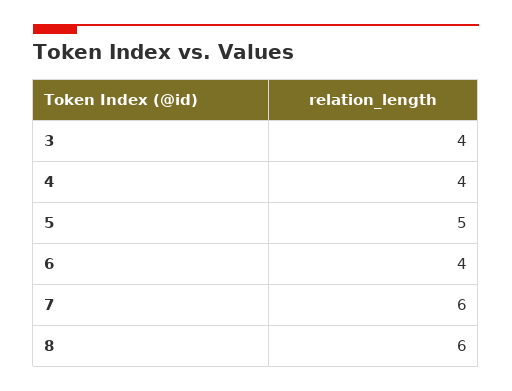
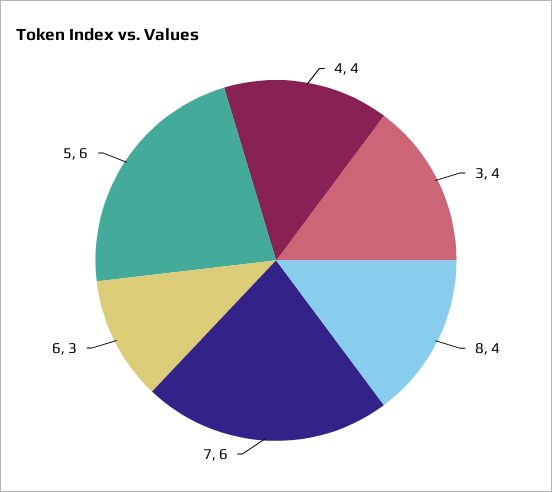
5: 5 -> 6
6: 4 -> 3
8: 6 -> 4

